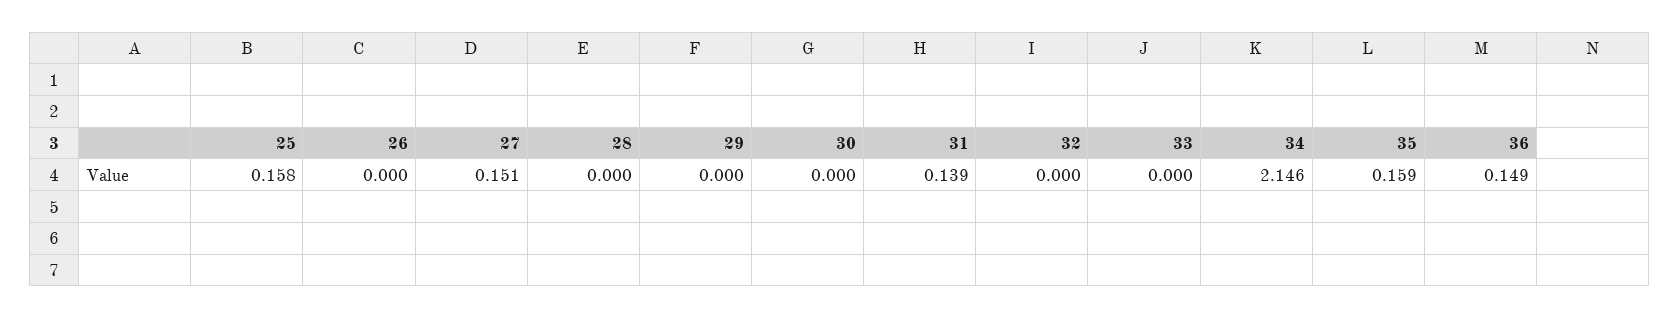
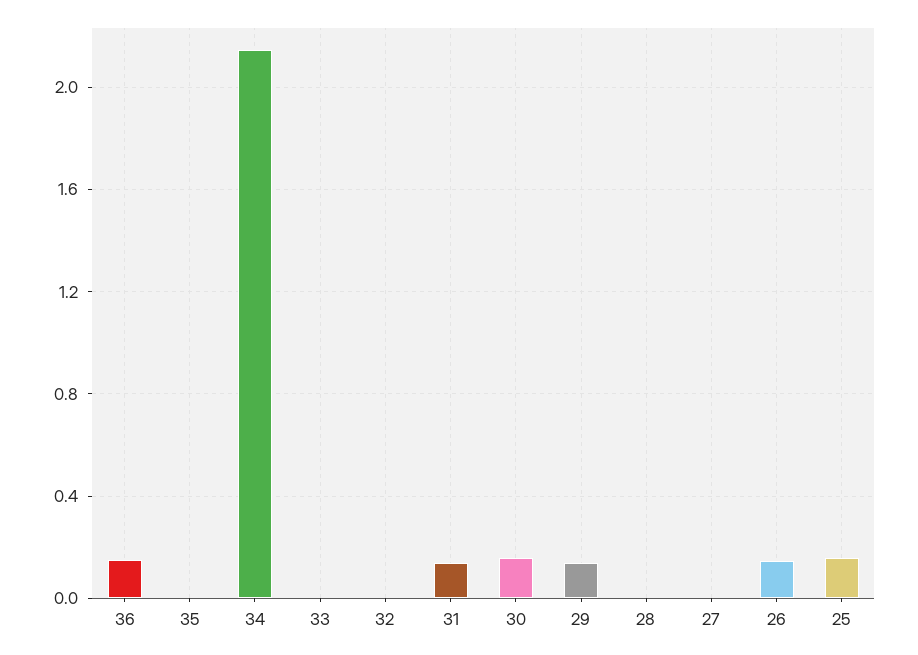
26: 0 -> 0.15
27: 0.151 -> 0
29: 0 -> 0.15
30: 0 -> 0.15
35: 0.159 -> 0

